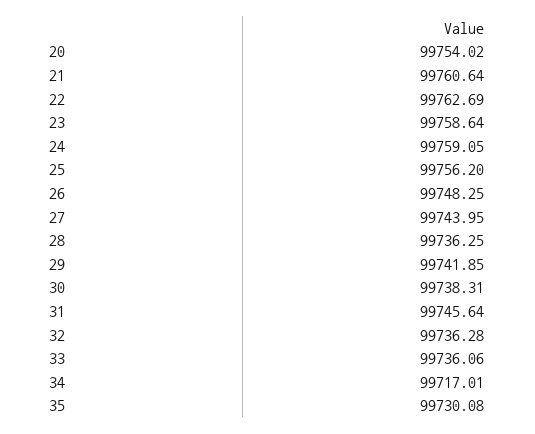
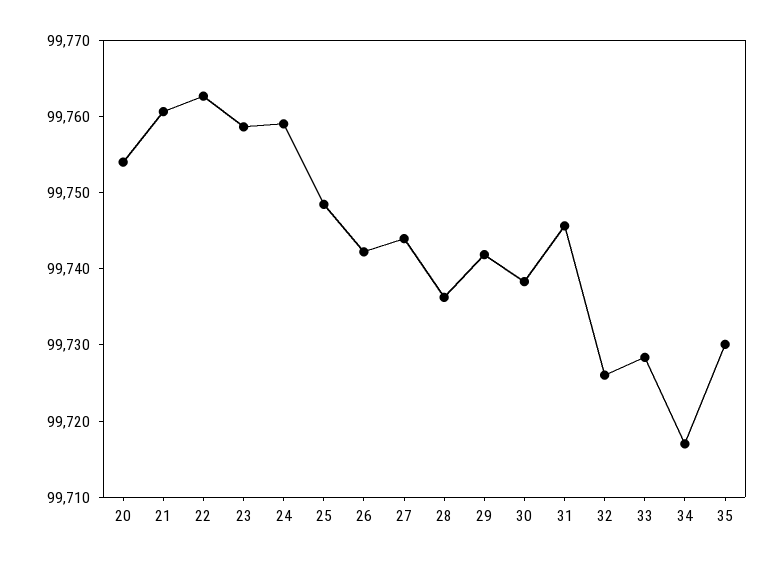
25: 99756.2 -> 99748
26: 99748.25 -> 99742
32: 99736.28 -> 99726
33: 99736.06 -> 99728

